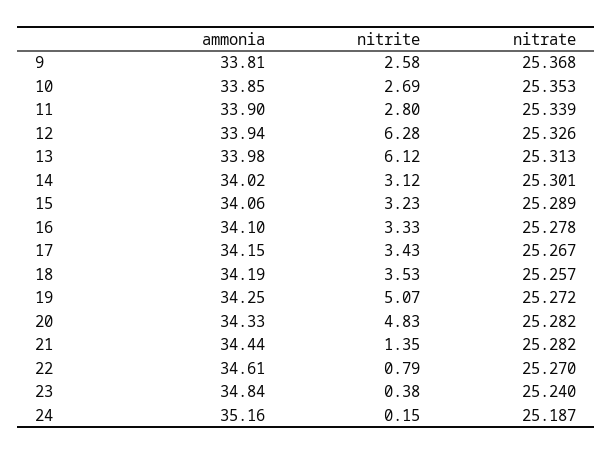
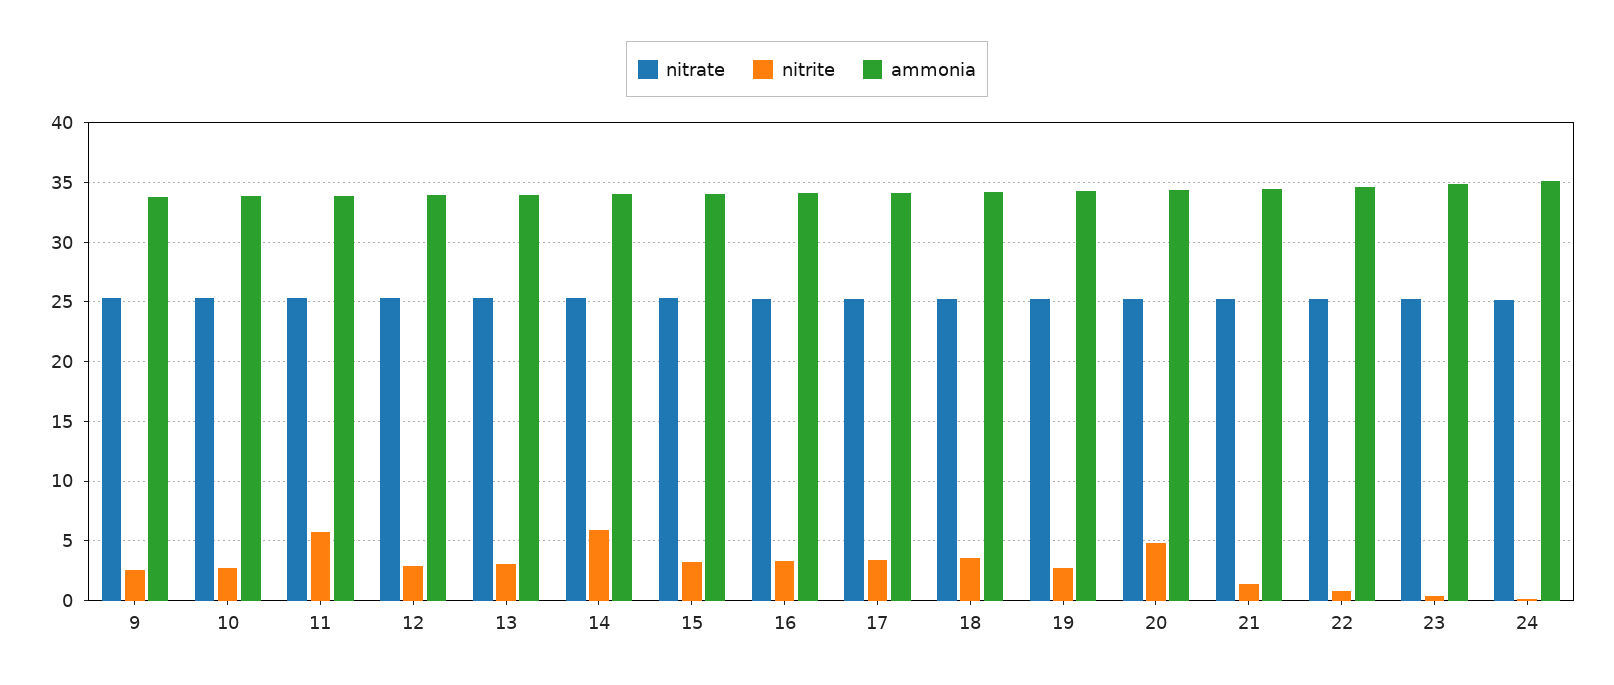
nitrite, 11: 2.8 -> 6
nitrite, 12: 6.28 -> 3
nitrite, 13: 6.12 -> 3
nitrite, 14: 3.12 -> 6
nitrite, 19: 5.07 -> 3

